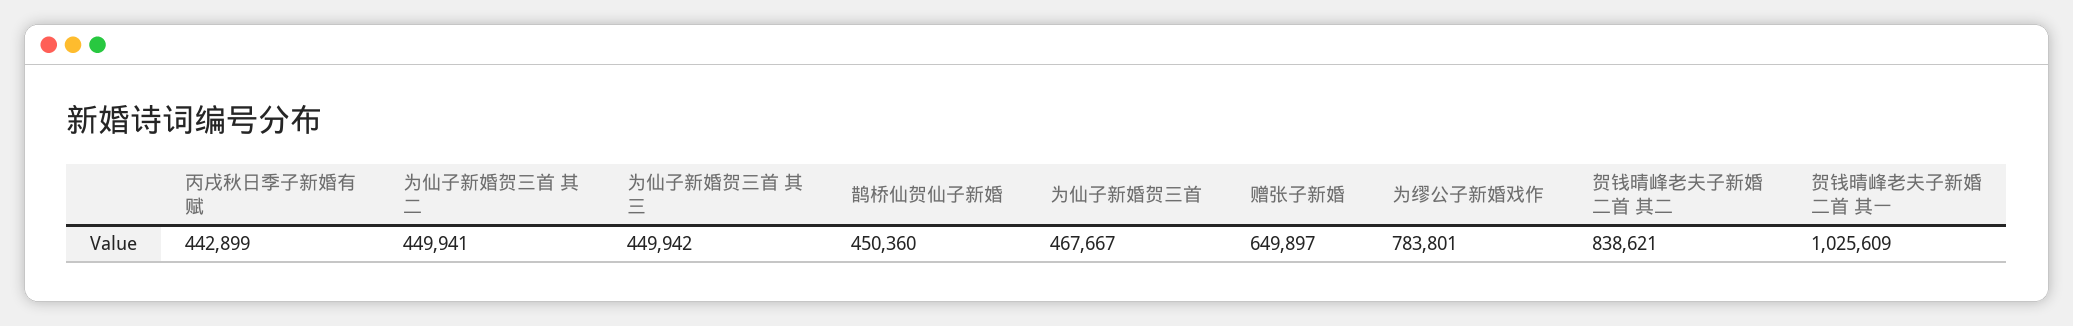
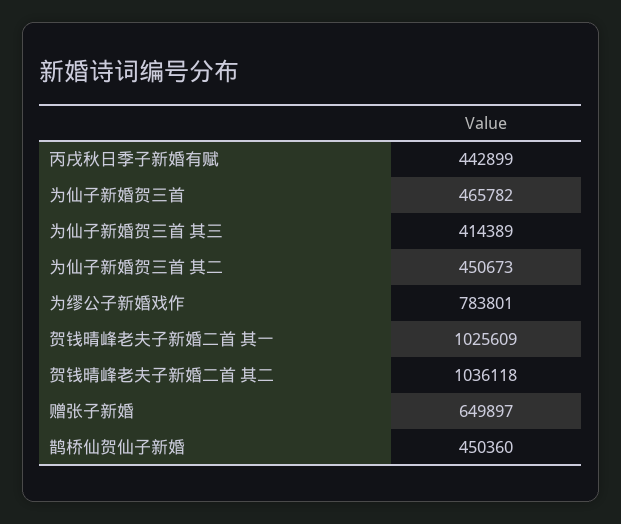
为仙子新婚贺三首 其二: 449941 -> 450673
为仙子新婚贺三首 其三: 449942 -> 414389
为仙子新婚贺三首: 467667 -> 465782
贺钱晴峰老夫子新婚二首 其二: 838621 -> 1036118

